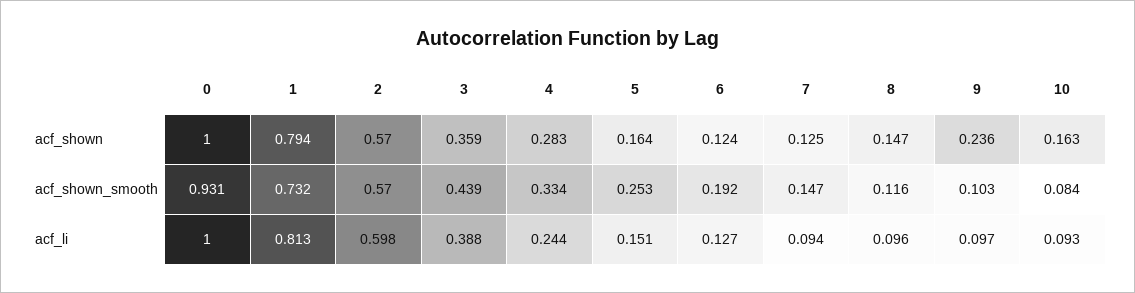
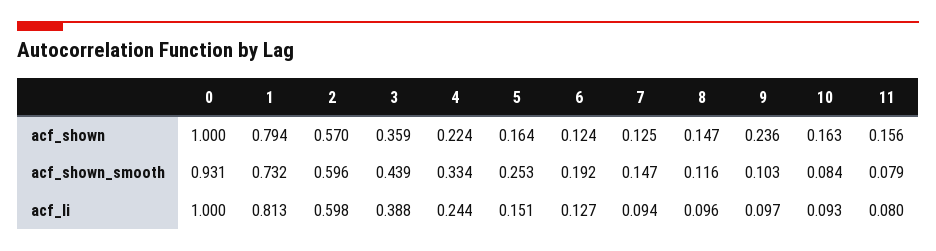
4, acf_shown: 0.283 -> 0.224
2, acf_shown_smooth: 0.57 -> 0.596
11, acf_shown: none -> 0.156
11, acf_shown_smooth: none -> 0.079
11, acf_li: none -> 0.08

